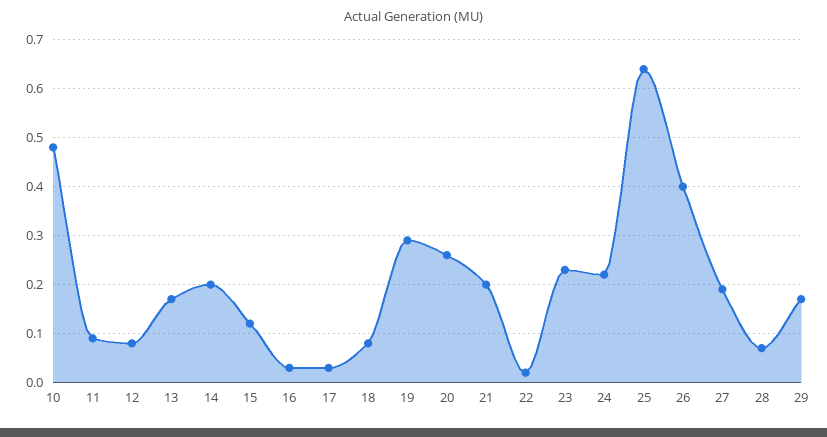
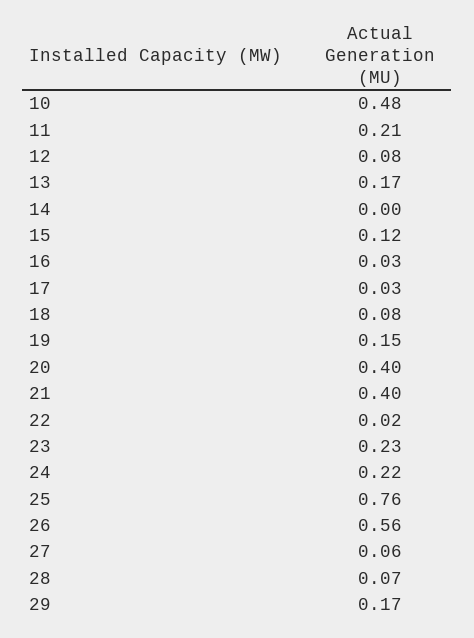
11: 0.1 -> 0.21
14: 0.2 -> 0
19: 0.3 -> 0.15
20: 0.25 -> 0.4
21: 0.2 -> 0.4
25: 0.65 -> 0.76
26: 0.4 -> 0.56
27: 0.2 -> 0.06

